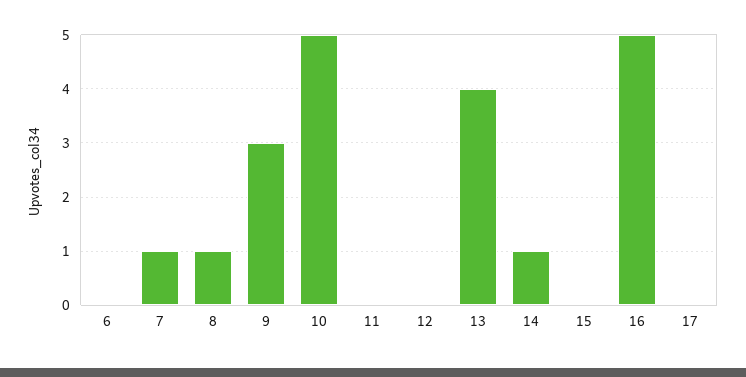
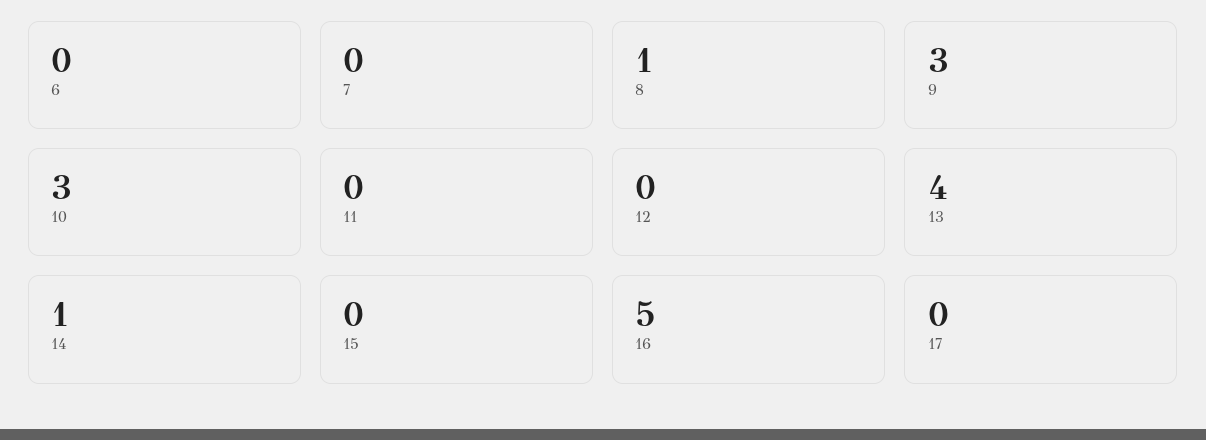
7: 1 -> 0
10: 5 -> 3

